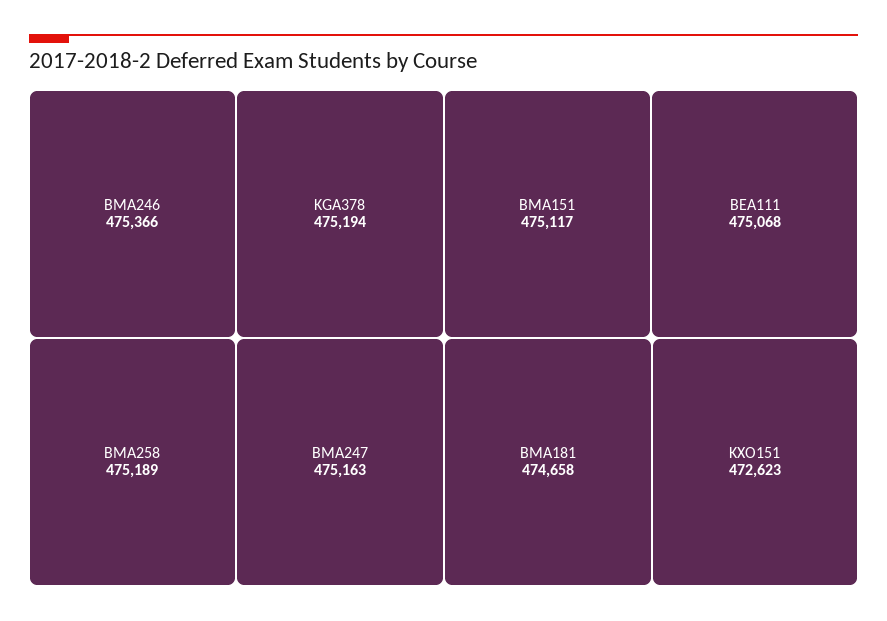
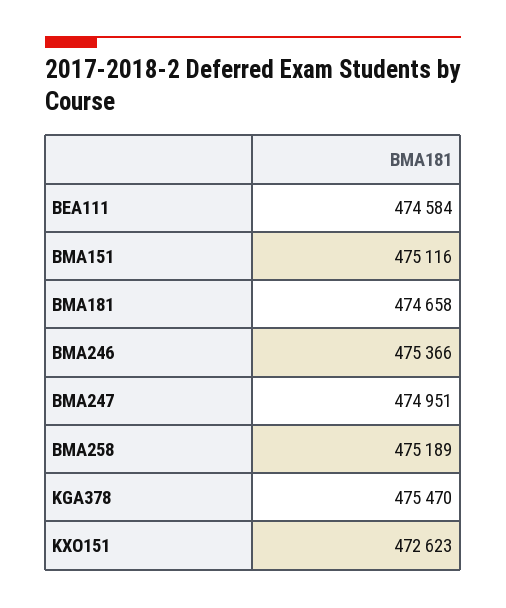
KGA378: 475194 -> 475470
BMA247: 475163 -> 474951
BMA151: 475117 -> 475116
BEA111: 475068 -> 474584

